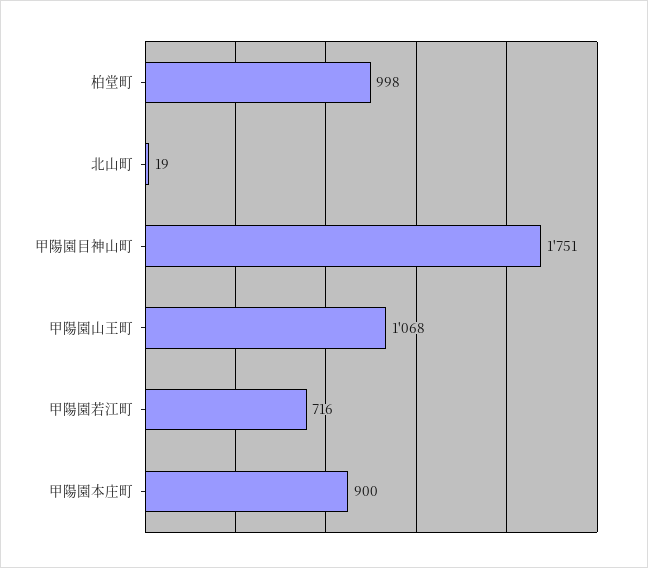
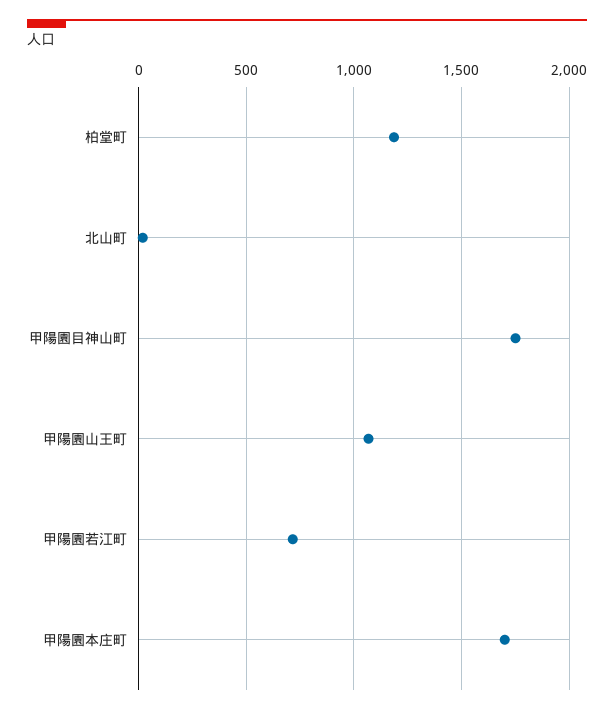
柏堂町: 998 -> 1200
甲陽園本庄町: 900 -> 1700

